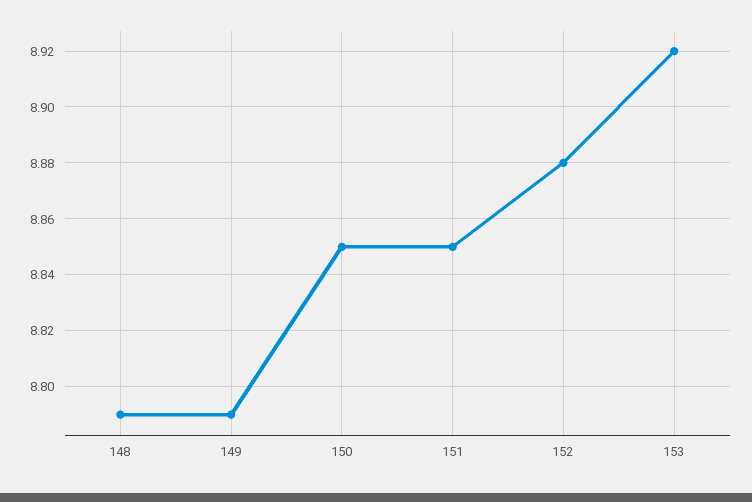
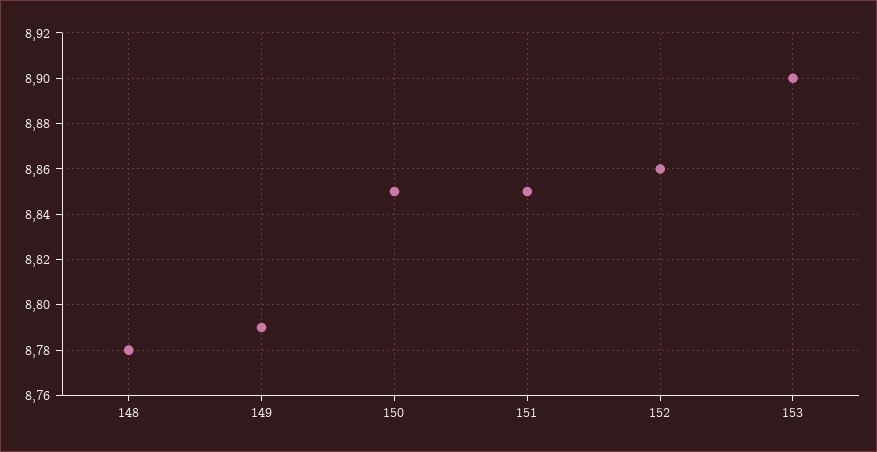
148: 8.79 -> 8.78
152: 8.88 -> 8.86
153: 8.92 -> 8.9

